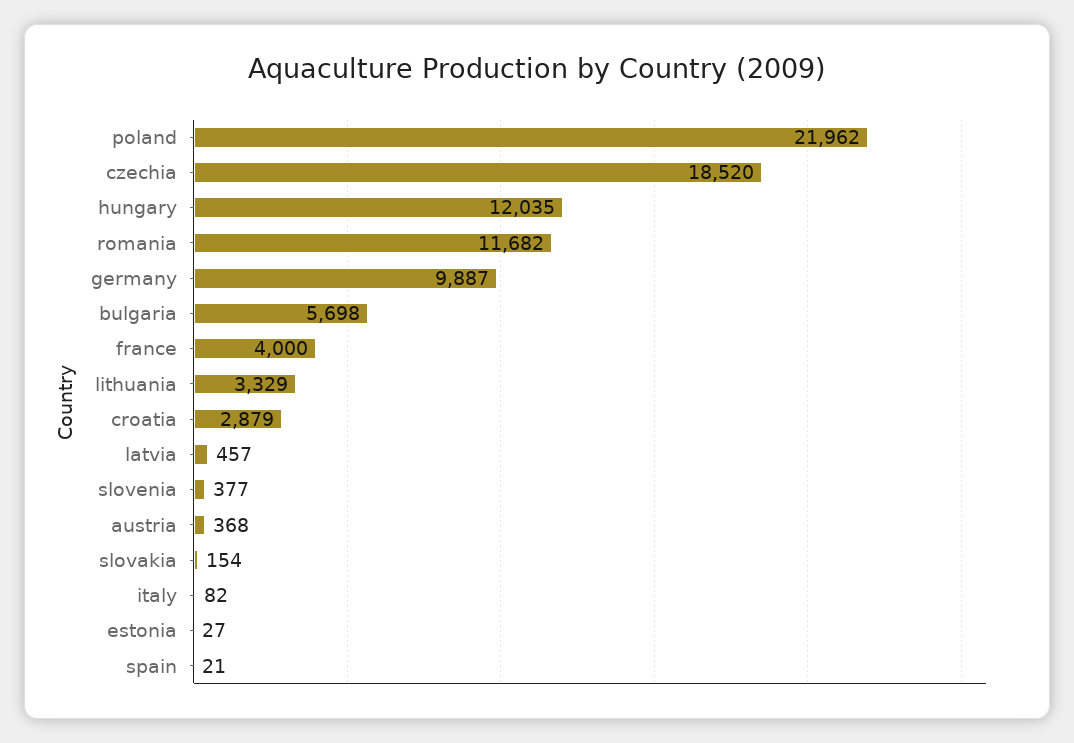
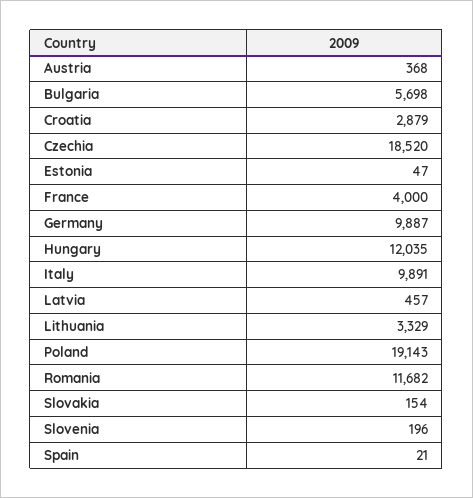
poland: 21962 -> 19143
slovenia: 377 -> 196
italy: 82 -> 9891
estonia: 27 -> 47

